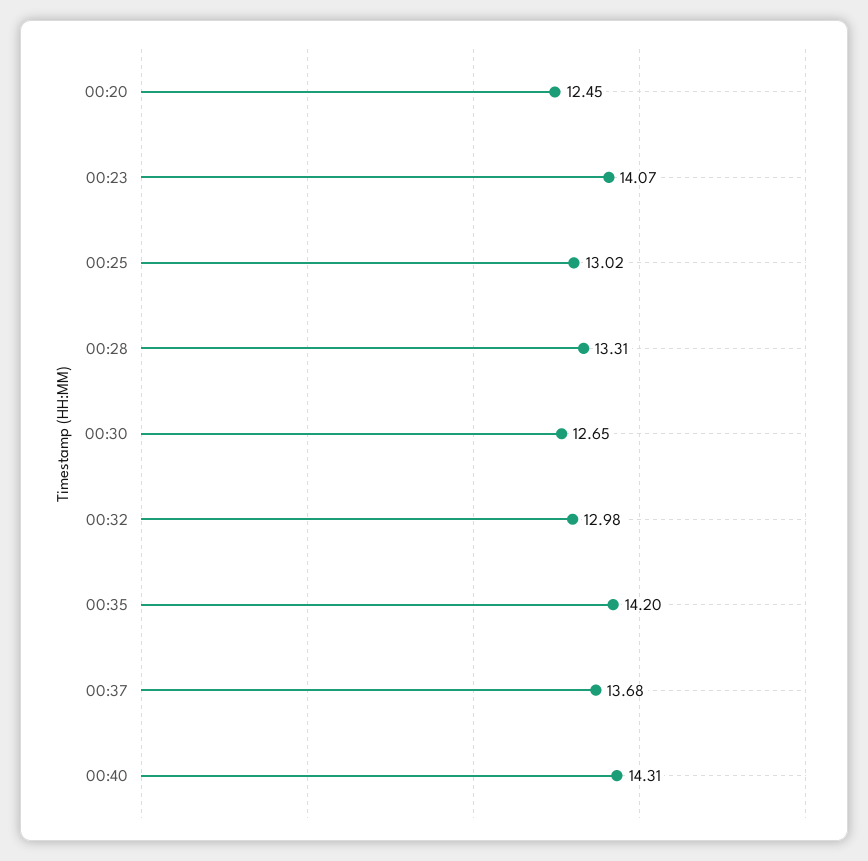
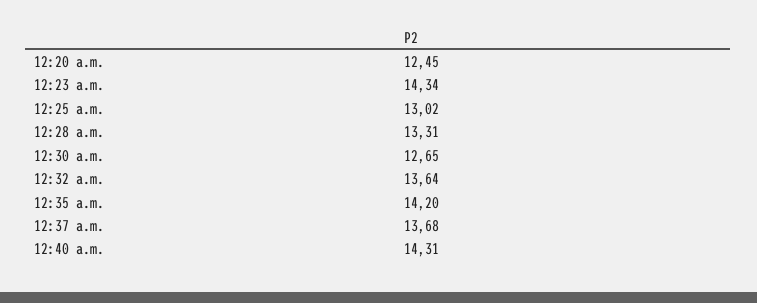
00:23: 14.07 -> 14.34
00:32: 12.98 -> 13.64

